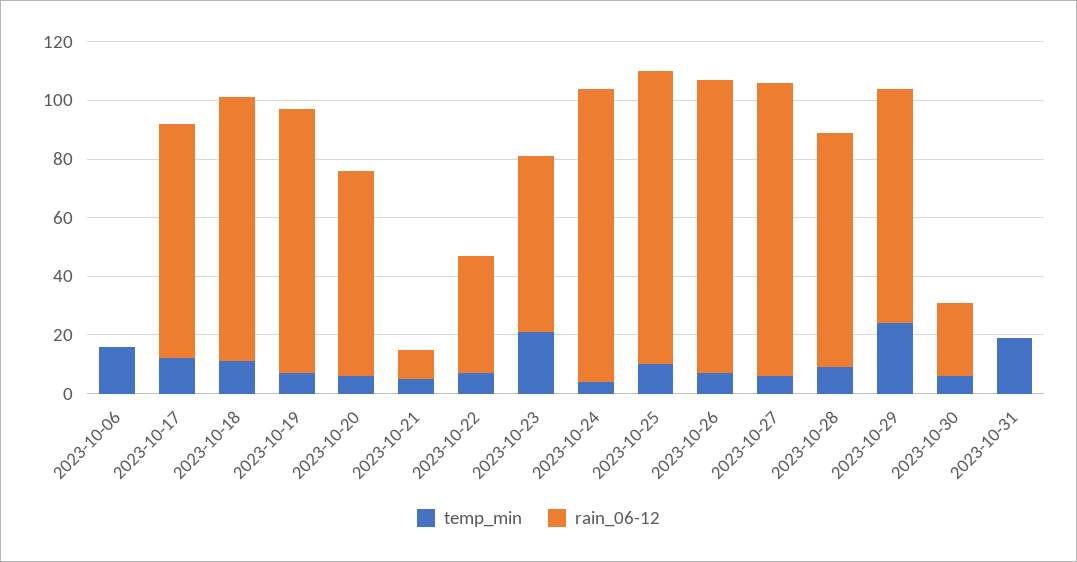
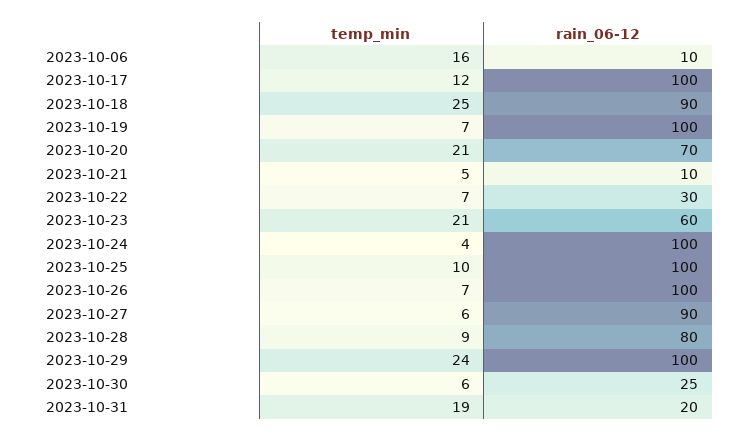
rain_06-12, 2023-10-06: 0 -> 10
rain_06-12, 2023-10-17: 80 -> 100
temp_min, 2023-10-18: 10 -> 25
rain_06-12, 2023-10-19: 90 -> 100
temp_min, 2023-10-20: 5 -> 21
rain_06-12, 2023-10-22: 40 -> 30
rain_06-12, 2023-10-27: 100 -> 90
rain_06-12, 2023-10-29: 80 -> 100
rain_06-12, 2023-10-31: 0 -> 20

